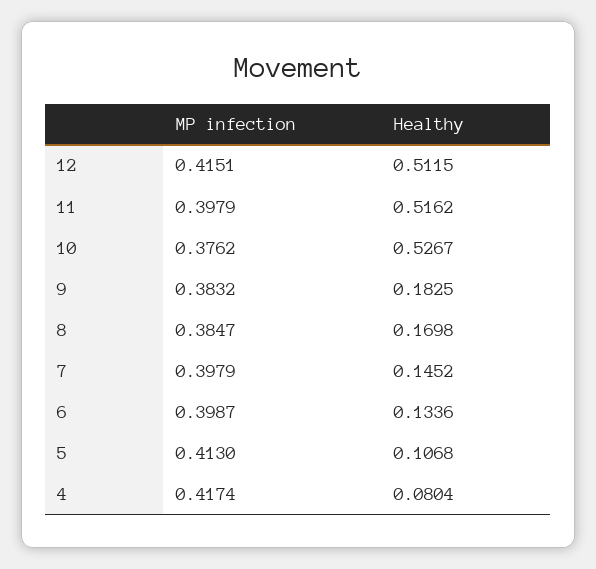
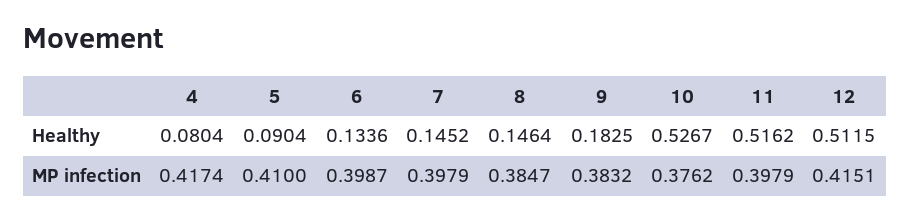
Healthy, 8: 0.1698 -> 0.1464
MP infection, 5: 0.413 -> 0.41
Healthy, 5: 0.1068 -> 0.0904

